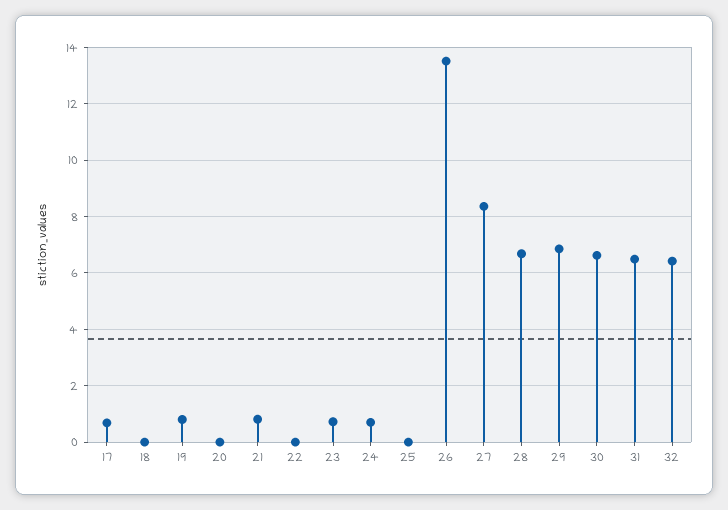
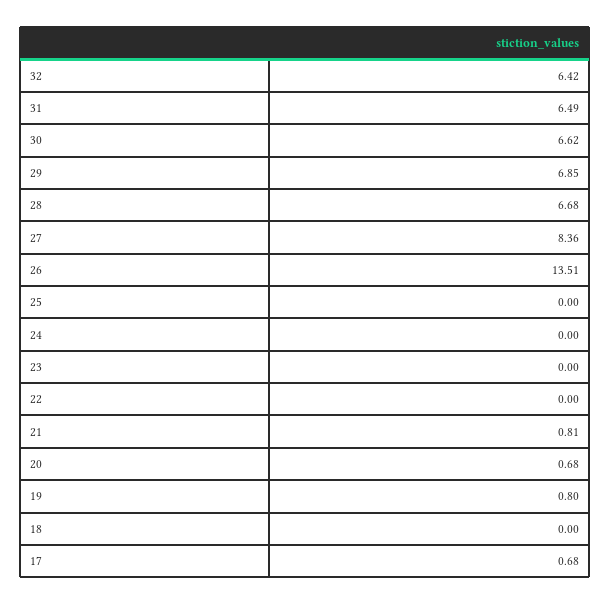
20: 0 -> 0.68
23: 0.75 -> 0
24: 0.75 -> 0

